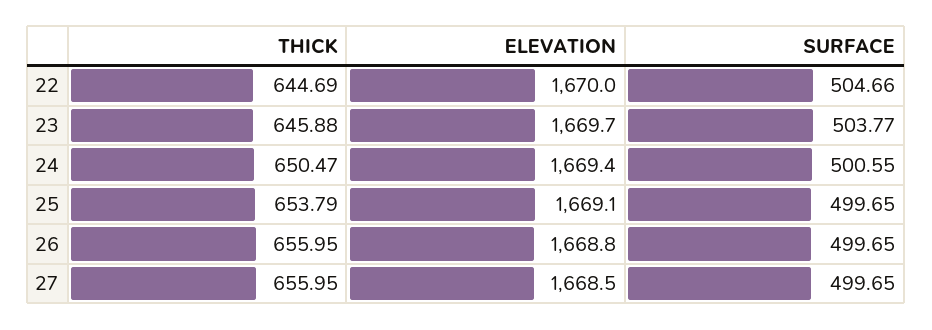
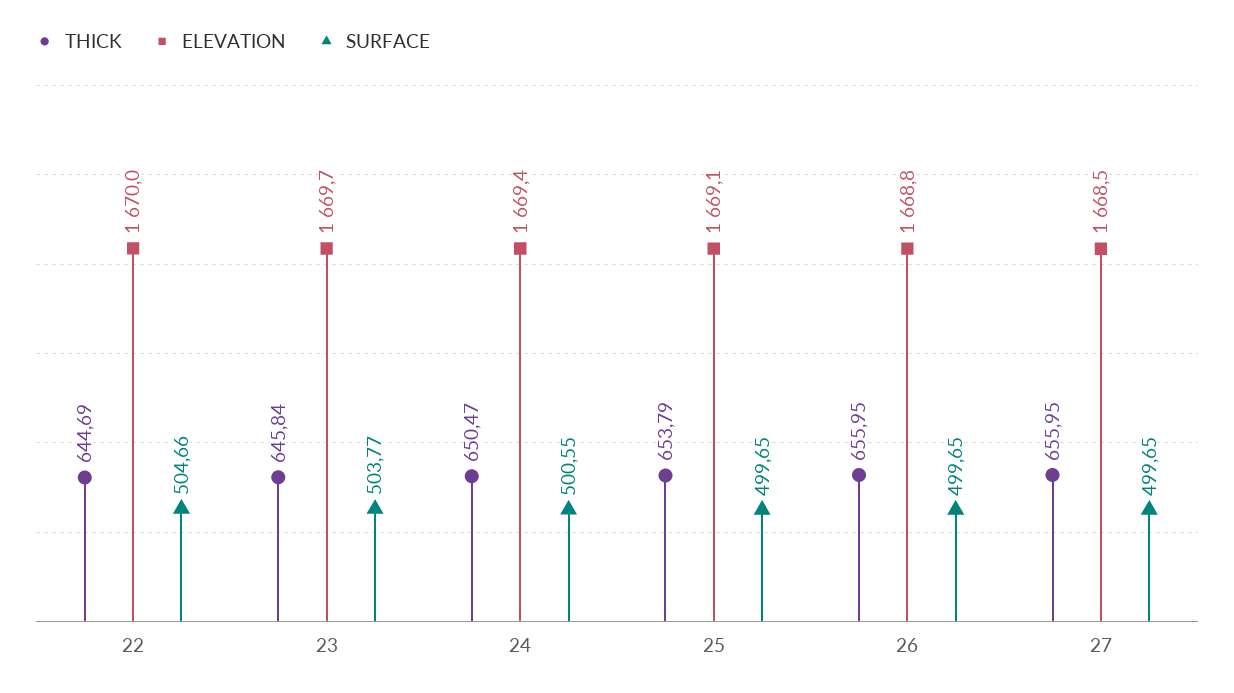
THICK, 23: 645.88 -> 645.84

